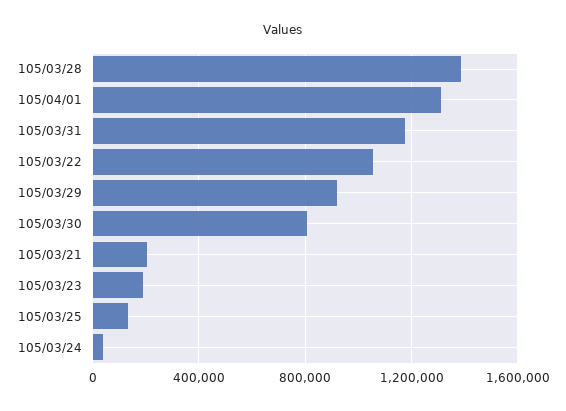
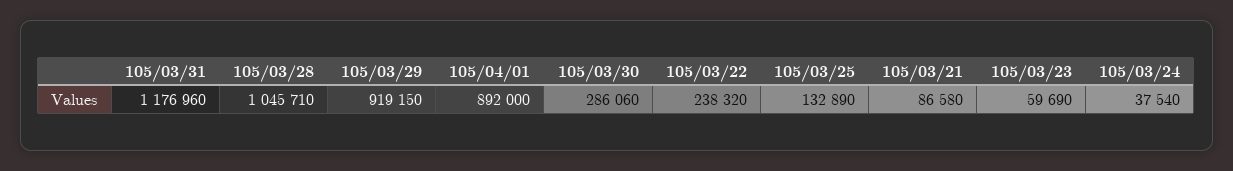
105/03/28: 1400000 -> 1045710
105/04/01: 1300000 -> 892000
105/03/22: 1050000 -> 238320
105/03/30: 800000 -> 286060
105/03/21: 200000 -> 86580
105/03/23: 200000 -> 59690

